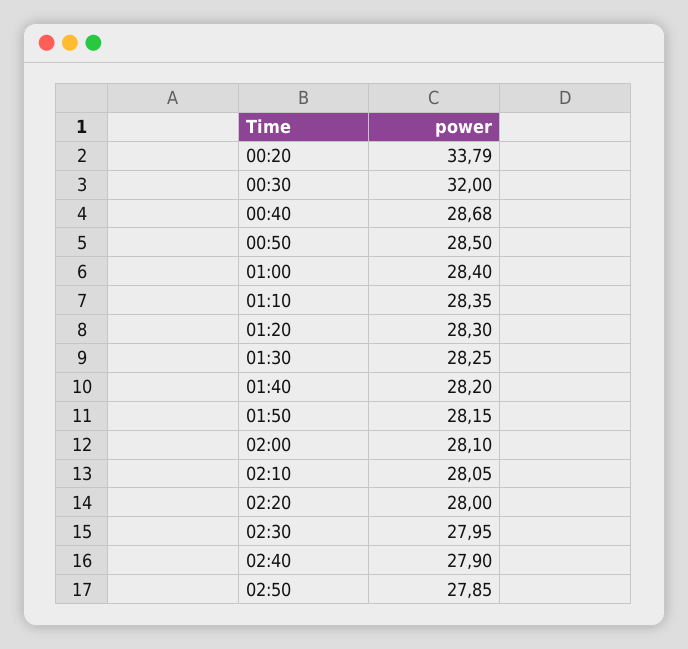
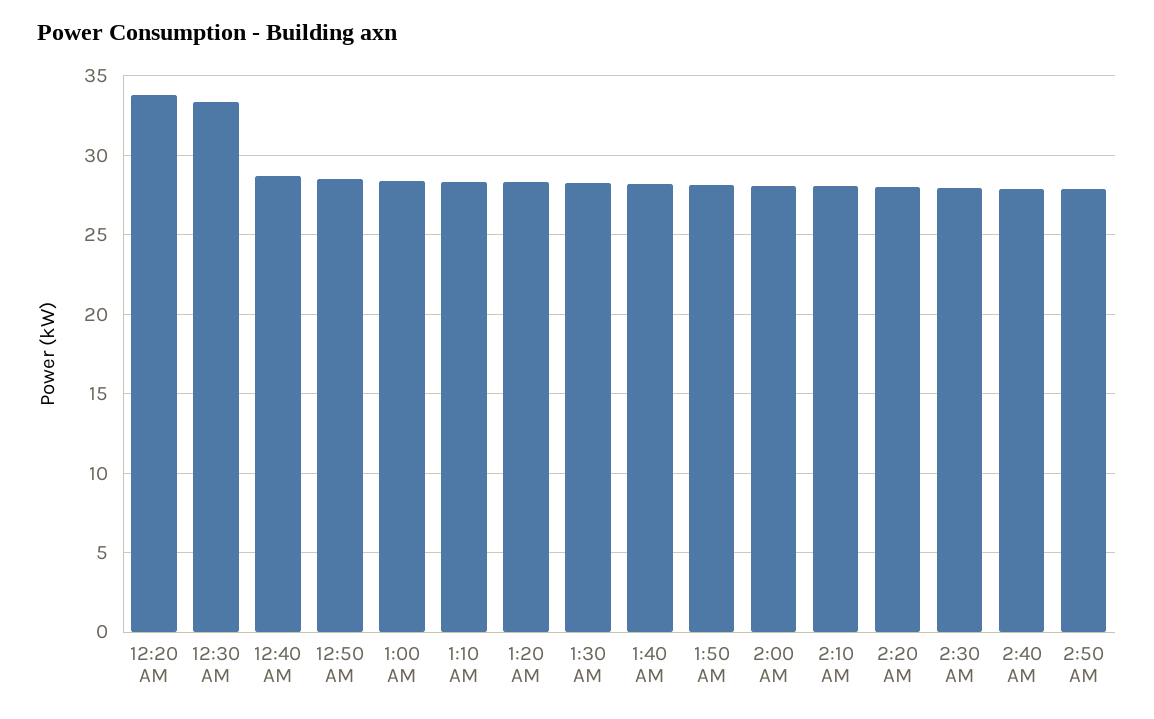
00:30: 32 -> 33.5

